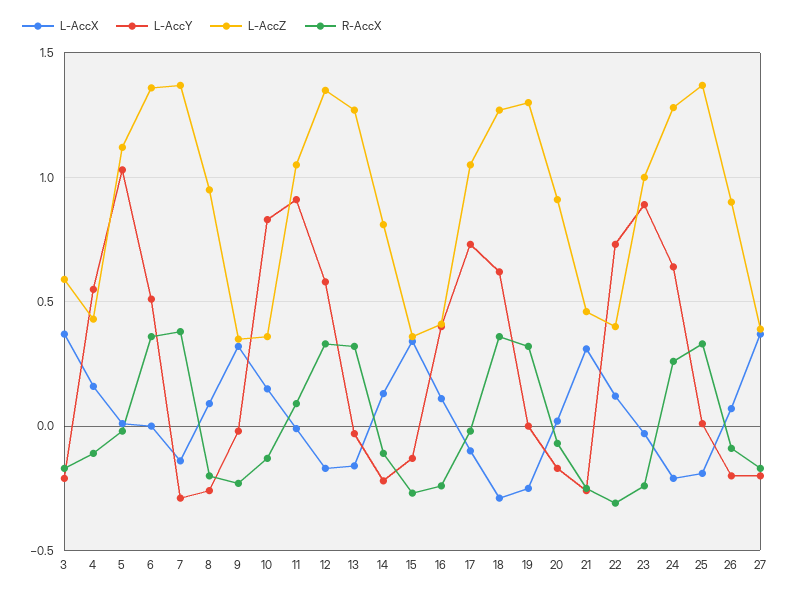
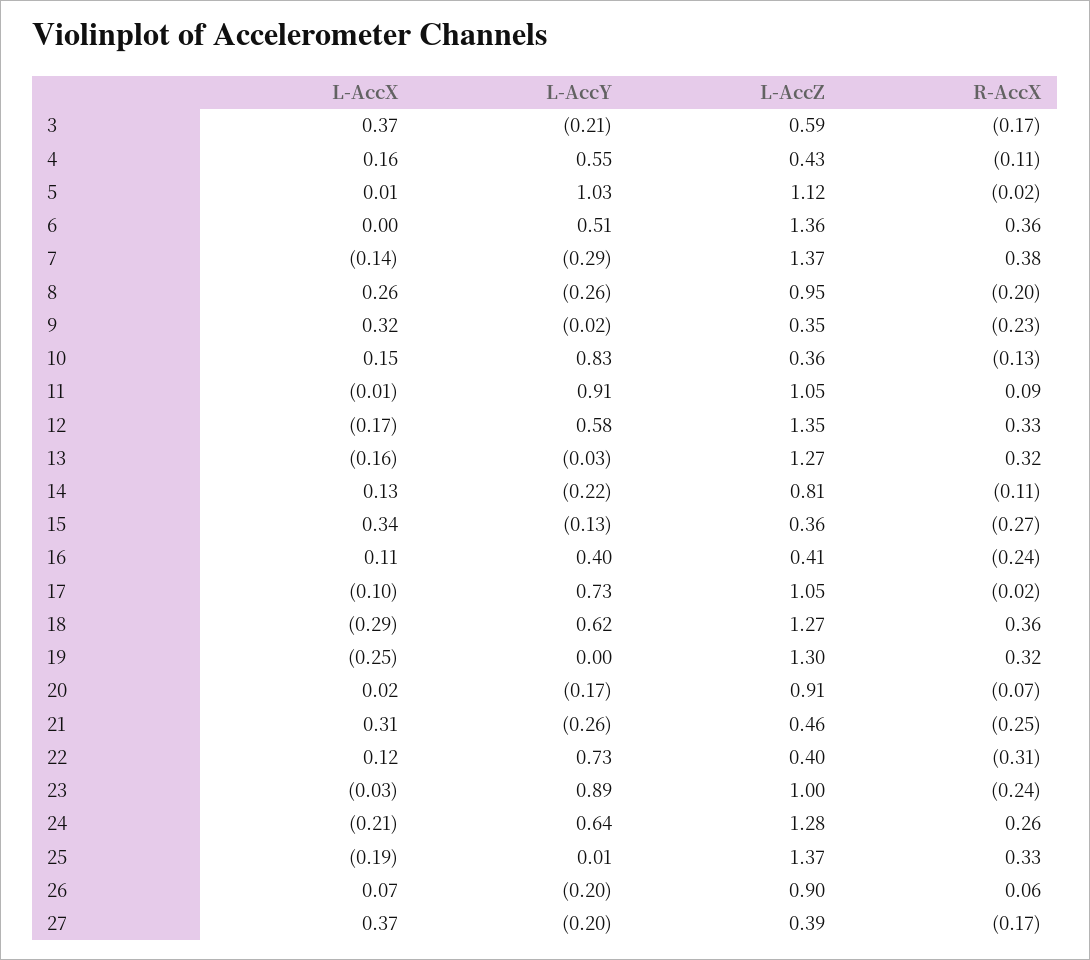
L-AccX, 8: 0.1 -> 0.26
R-AccX, 26: -0.1 -> 0.06

